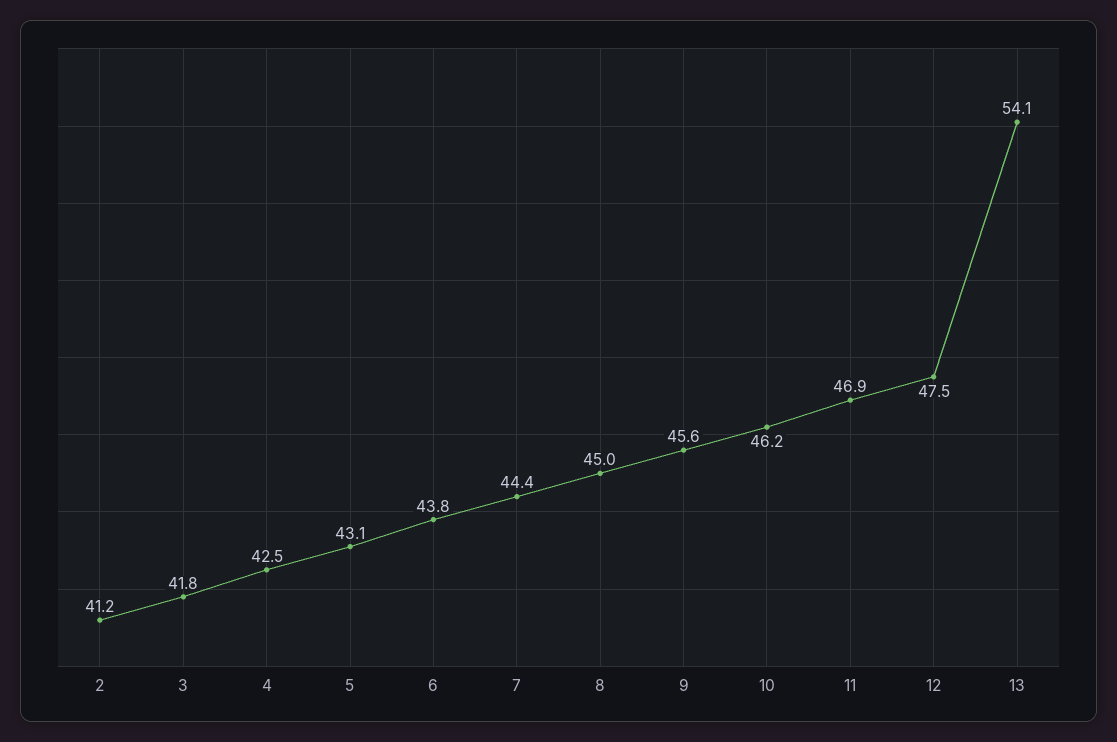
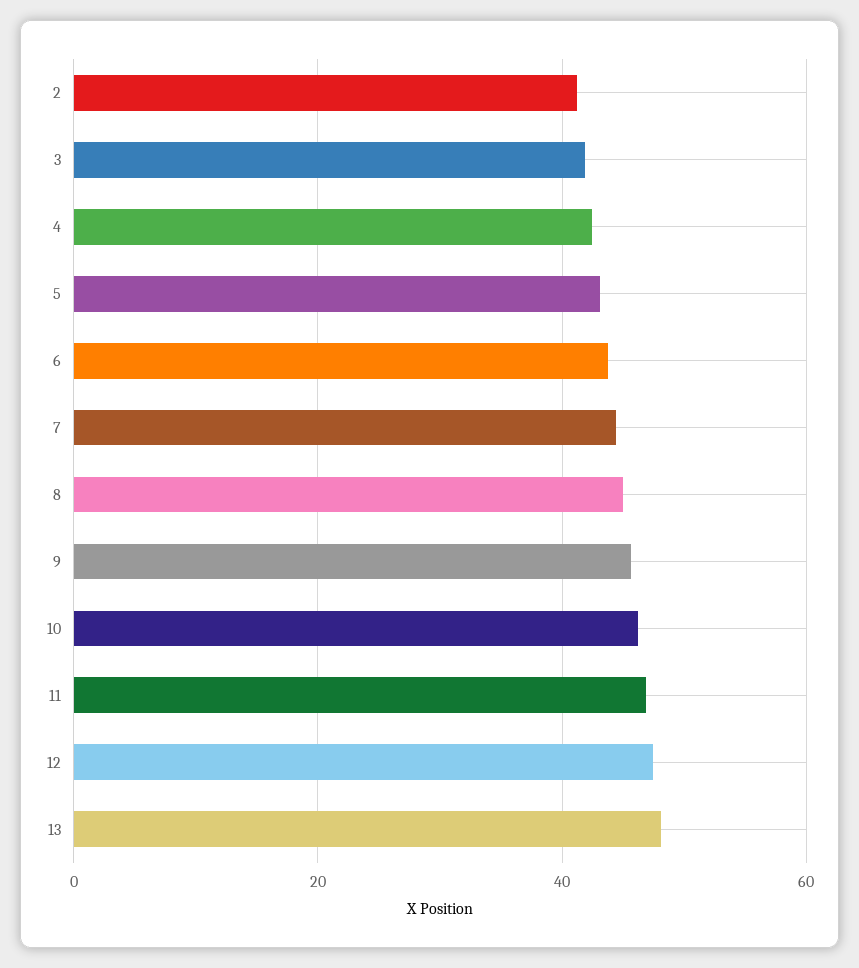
13: 54.1 -> 48

